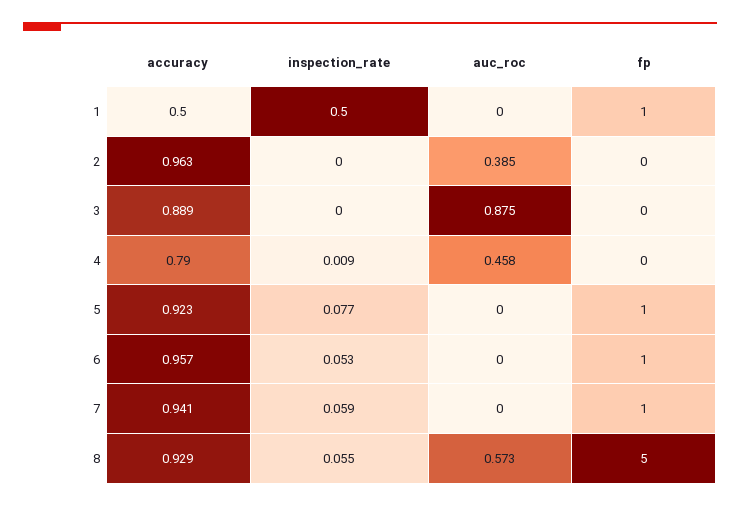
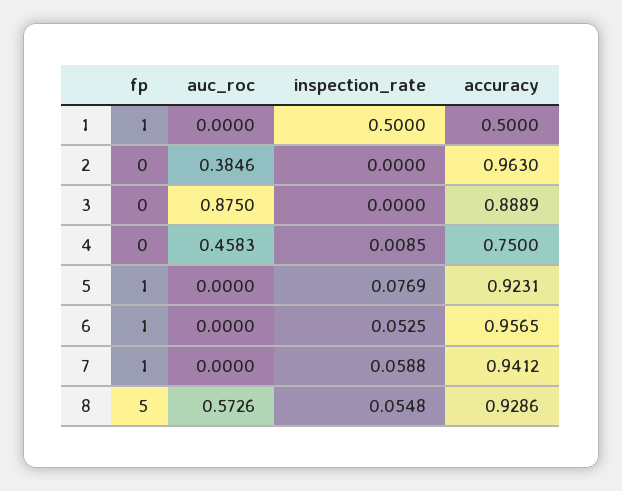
accuracy, 4: 0.79 -> 0.75

